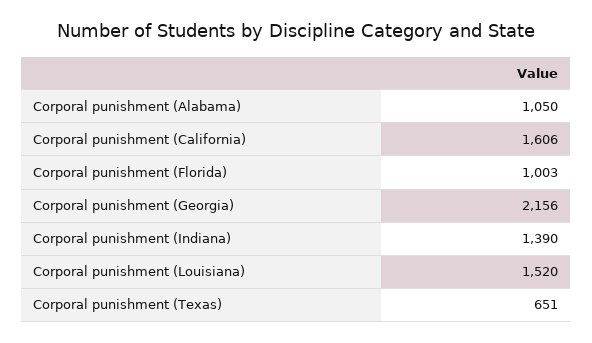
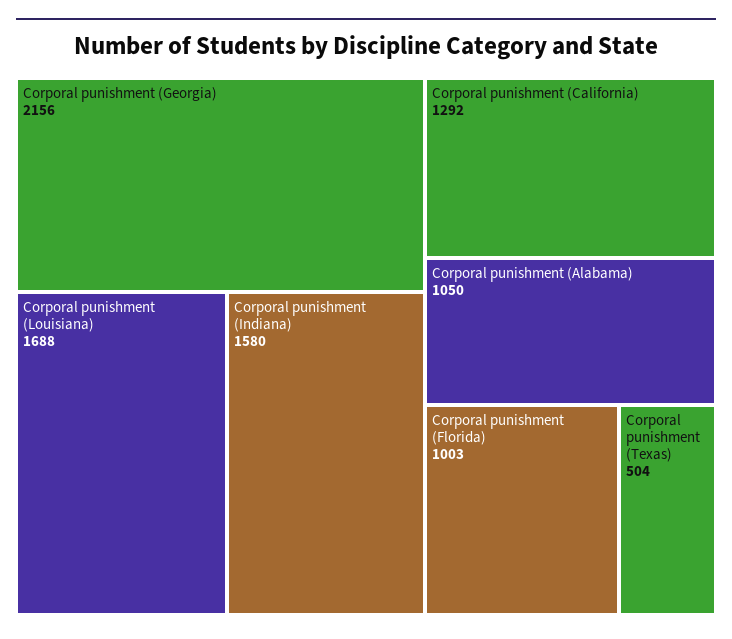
Corporal punishment (California): 1606 -> 1292
Corporal punishment (Indiana): 1390 -> 1580
Corporal punishment (Louisiana): 1520 -> 1688
Corporal punishment (Texas): 651 -> 504

